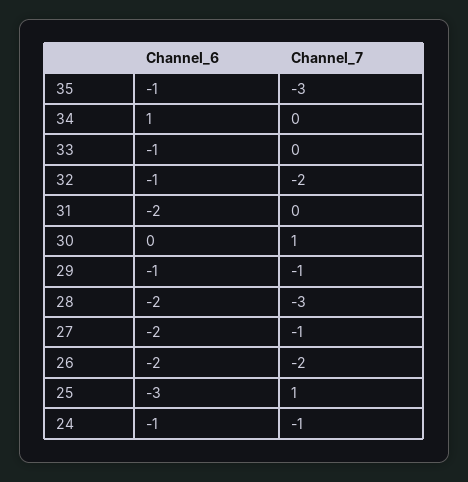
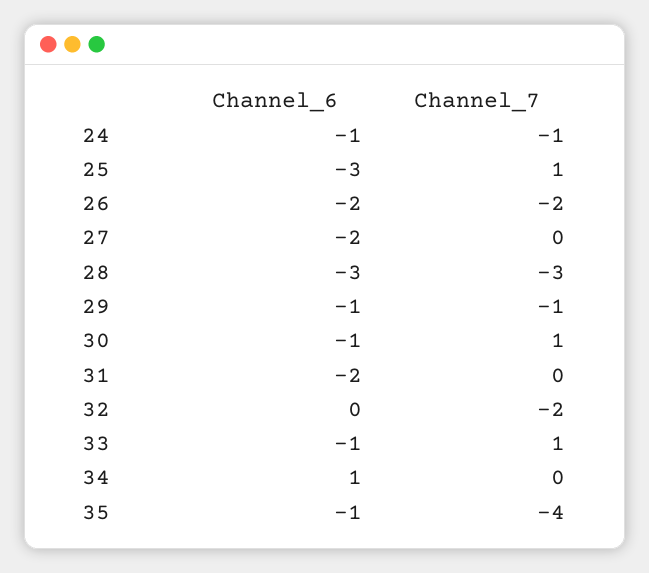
Channel_7, 35: -3 -> -4
Channel_7, 33: 0 -> 1
Channel_6, 32: -1 -> 0
Channel_6, 30: 0 -> -1
Channel_6, 28: -2 -> -3
Channel_7, 27: -1 -> 0

